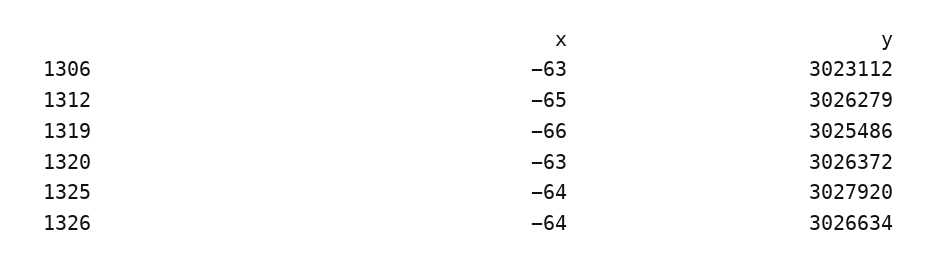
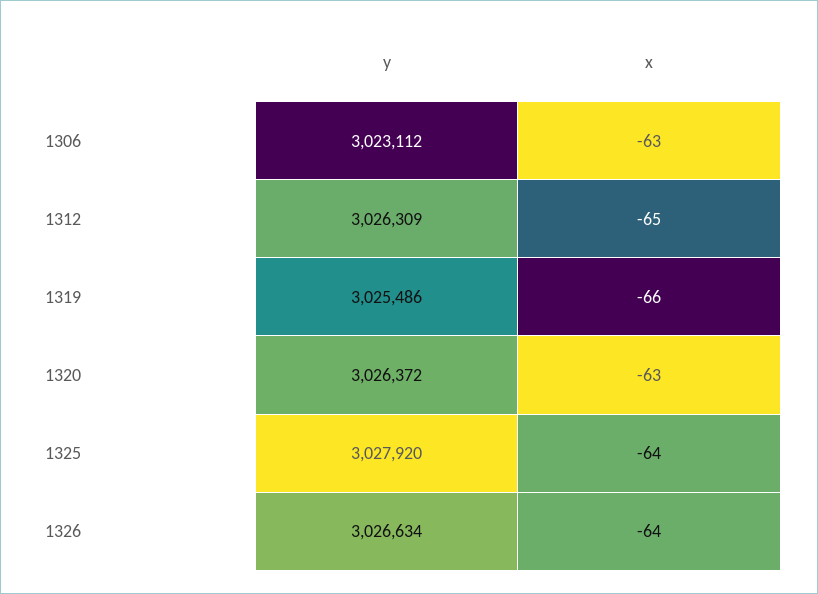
y, 1312: 3026279 -> 3026309

